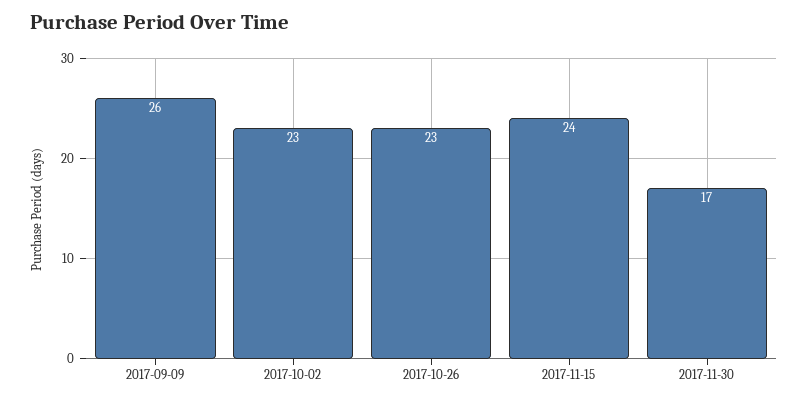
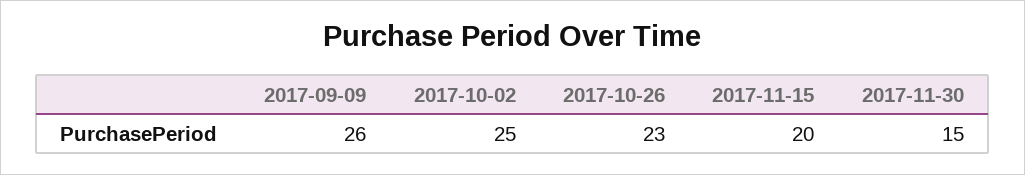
2017-10-02: 23 -> 25
2017-11-15: 24 -> 20
2017-11-30: 17 -> 15

